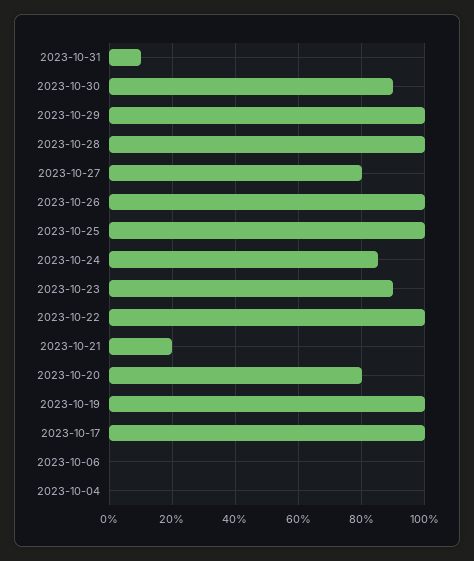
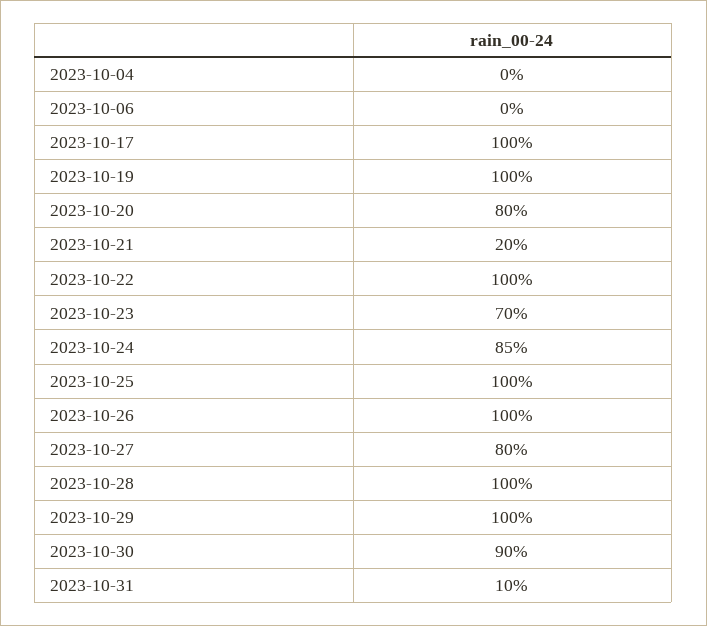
2023-10-23: 90 -> 70

